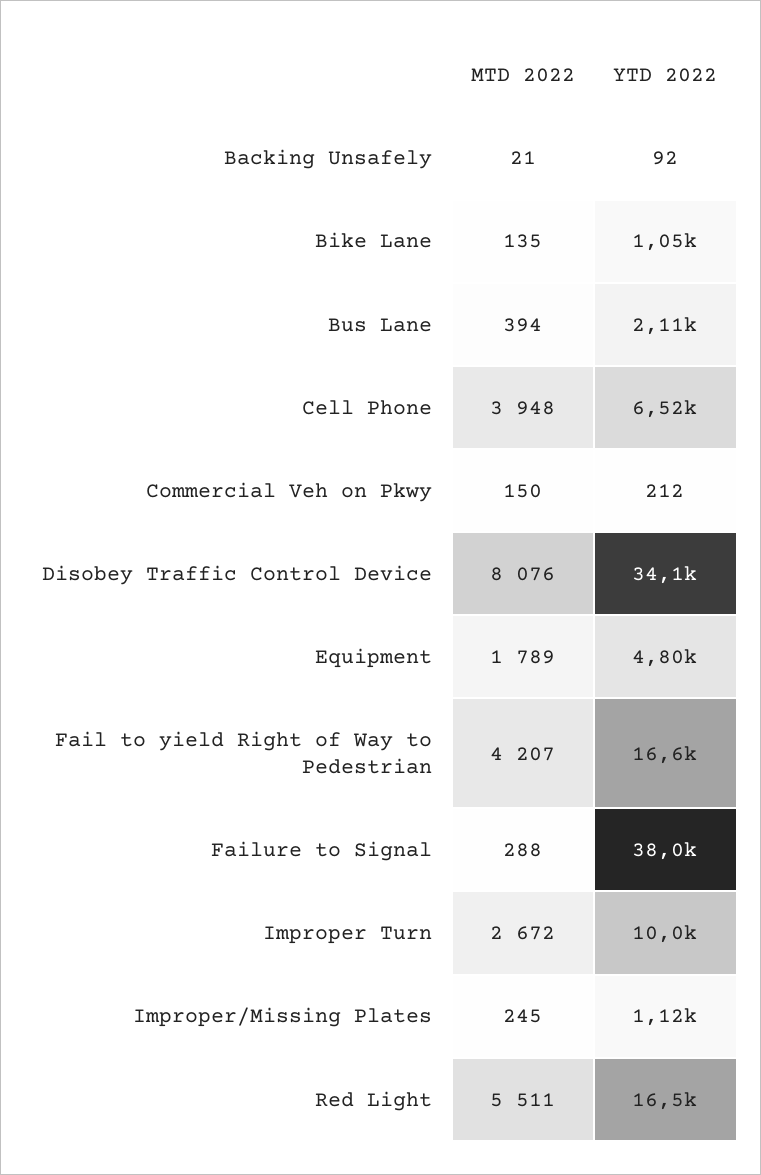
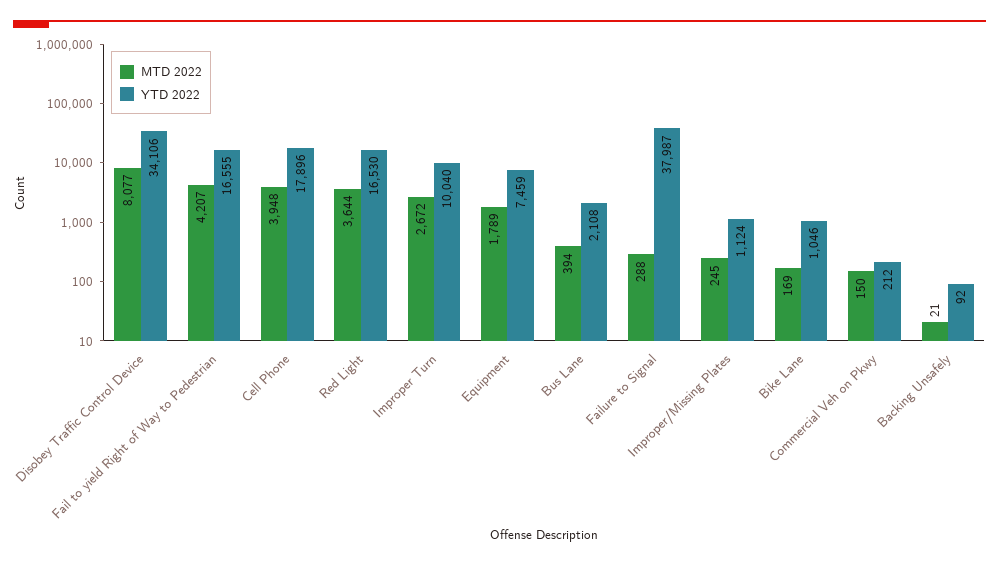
MTD 2022, Bike Lane: 135 -> 169
YTD 2022, Cell Phone: 6520 -> 17896
MTD 2022, Disobey Traffic Control Device: 8076 -> 8077
YTD 2022, Equipment: 4800 -> 7459
MTD 2022, Red Light: 5511 -> 3644

